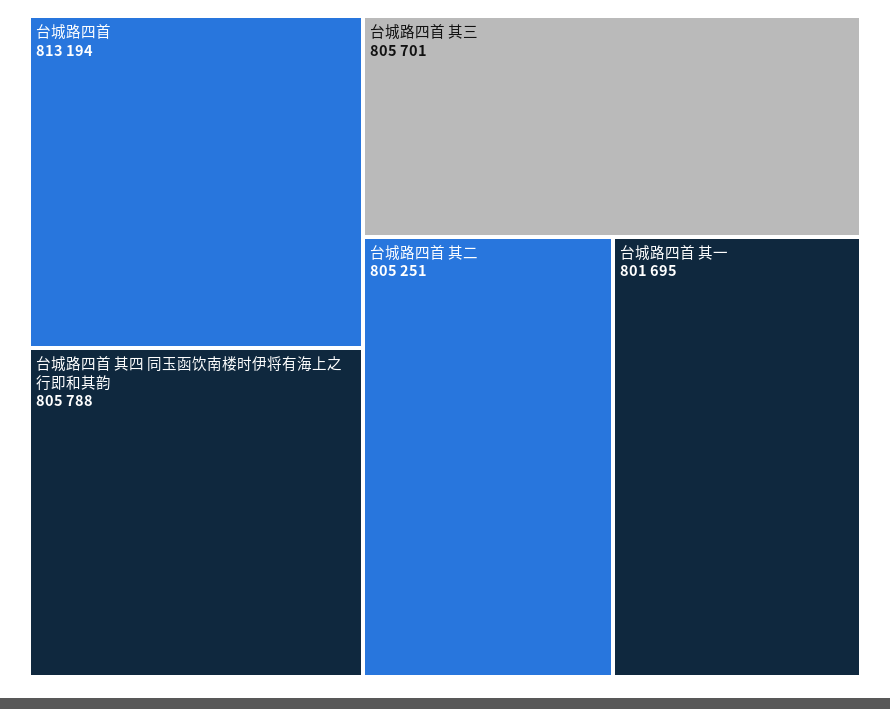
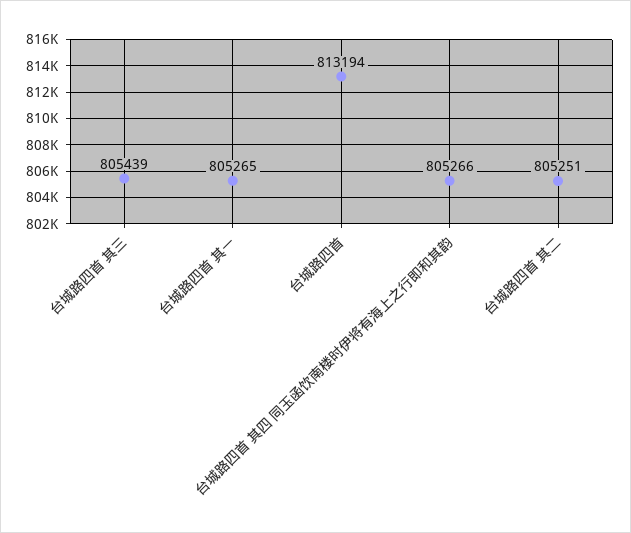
台城路四首 其四 同玉函饮南楼时伊将有海上之行即和其韵: 805788 -> 805266
台城路四首 其三: 805701 -> 805439
台城路四首 其一: 801695 -> 805265

